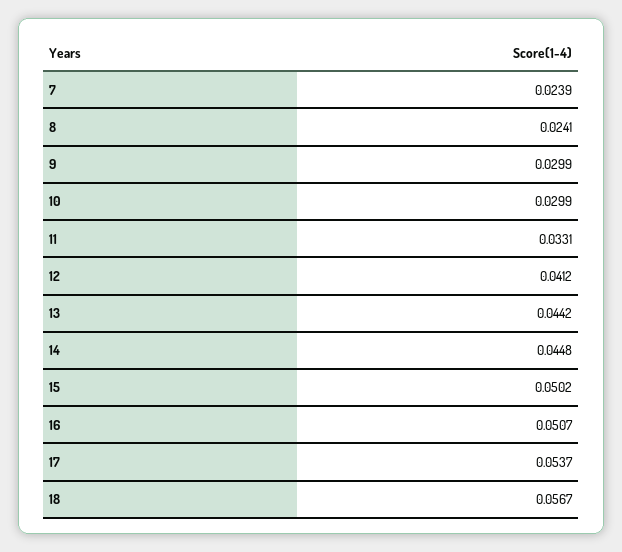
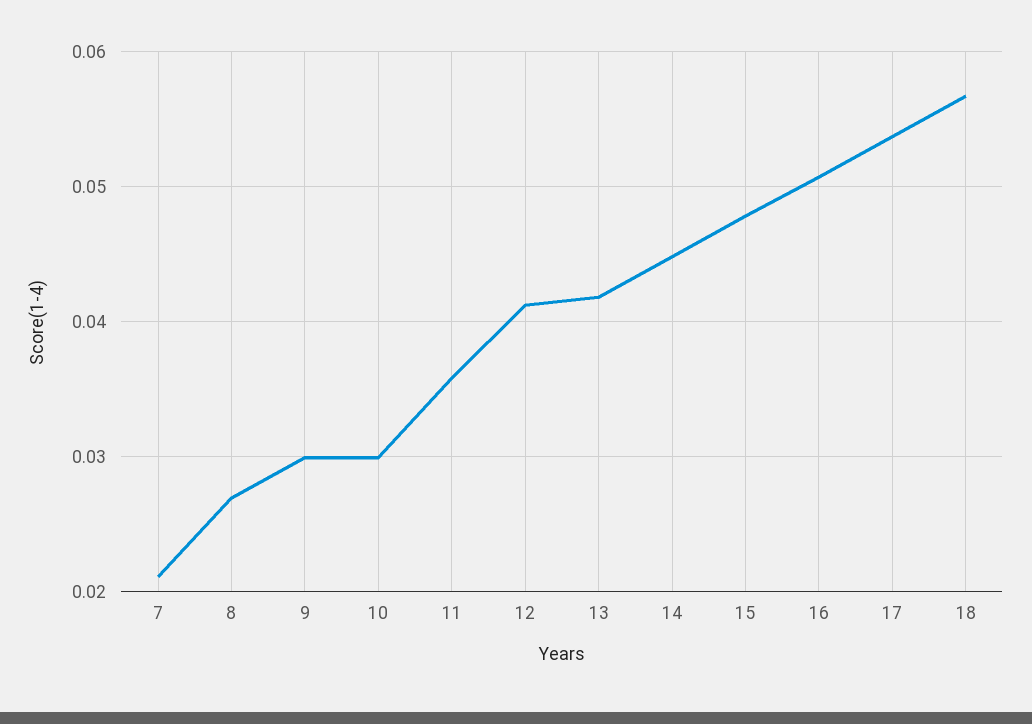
7: 0.0239 -> 0.021
8: 0.0241 -> 0.027
11: 0.0331 -> 0.036
13: 0.0442 -> 0.042
15: 0.0502 -> 0.048

